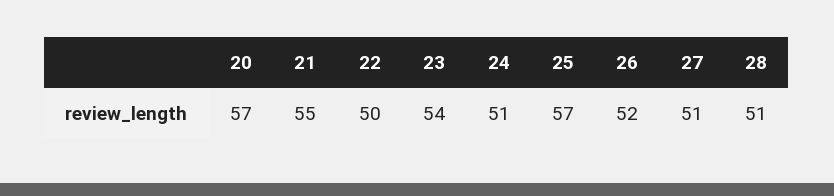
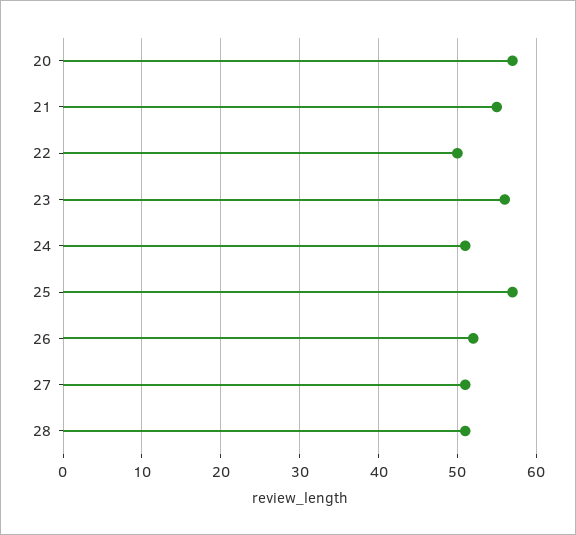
23: 54 -> 56

